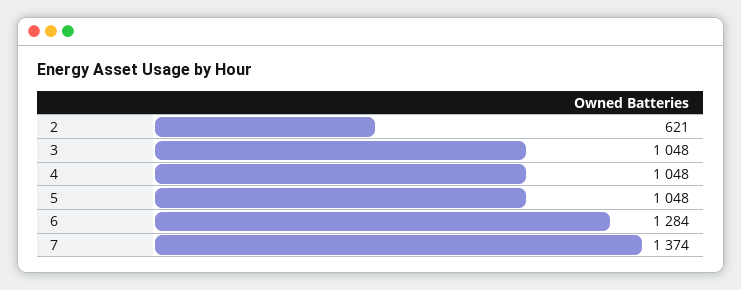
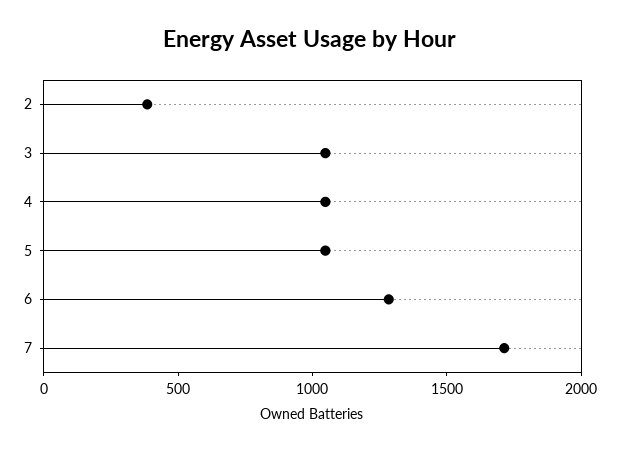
2: 621 -> 400
7: 1374 -> 1700

